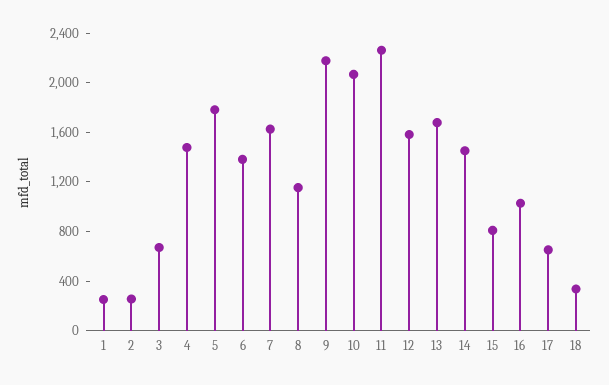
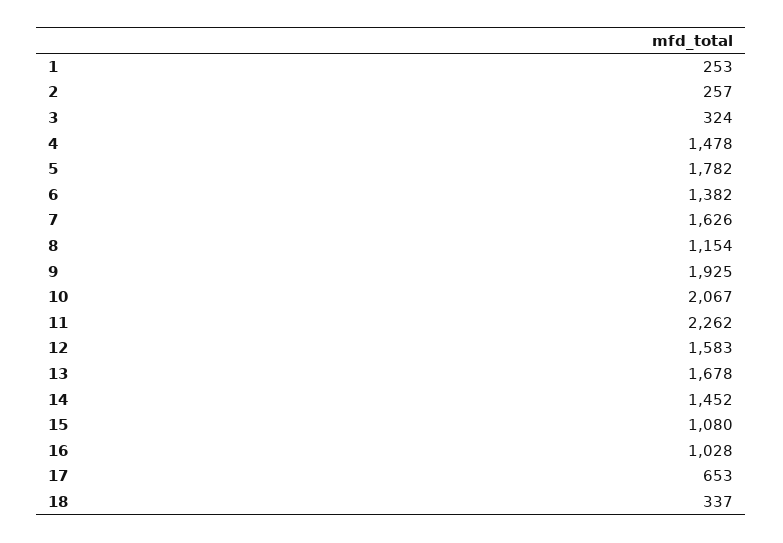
3: 700 -> 324
9: 2200 -> 1925
15: 800 -> 1080

